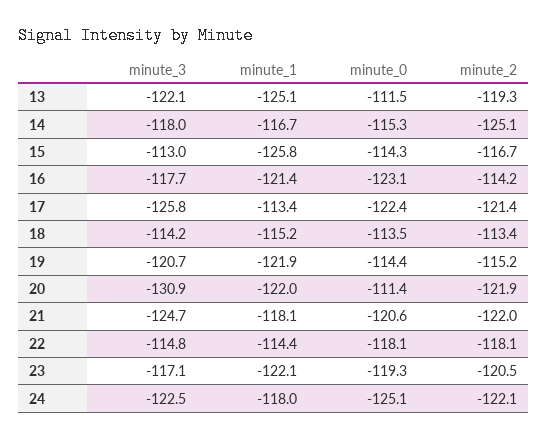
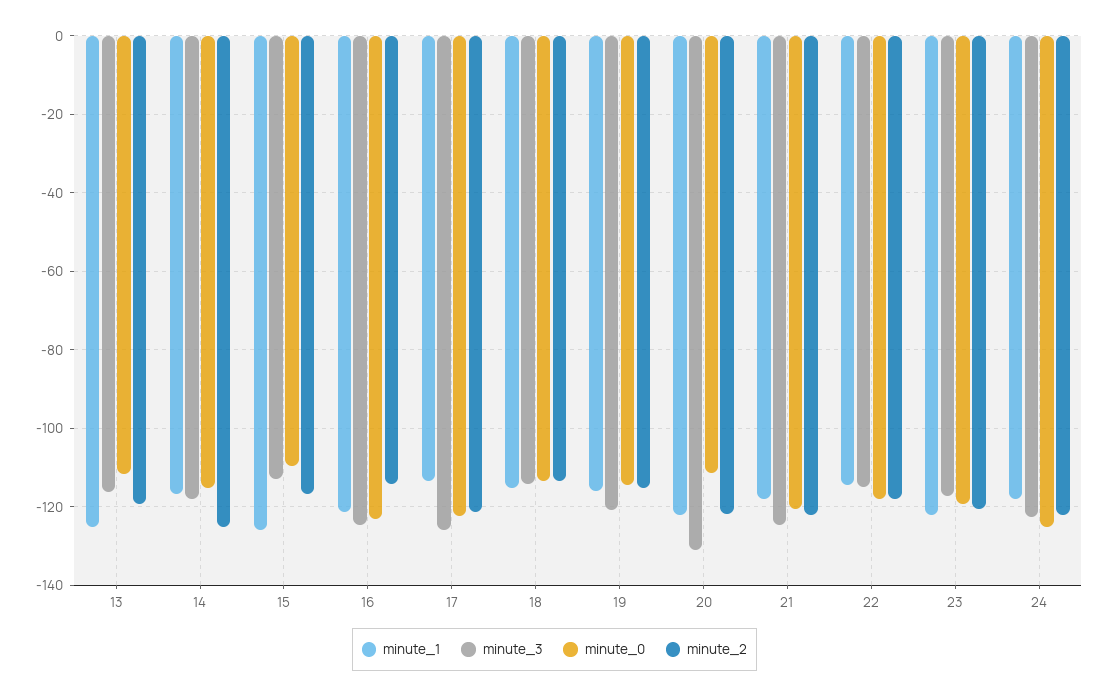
minute_3, 13: -122.1 -> -116
minute_0, 15: -114.3 -> -110
minute_3, 16: -117.7 -> -124
minute_1, 19: -121.9 -> -116

